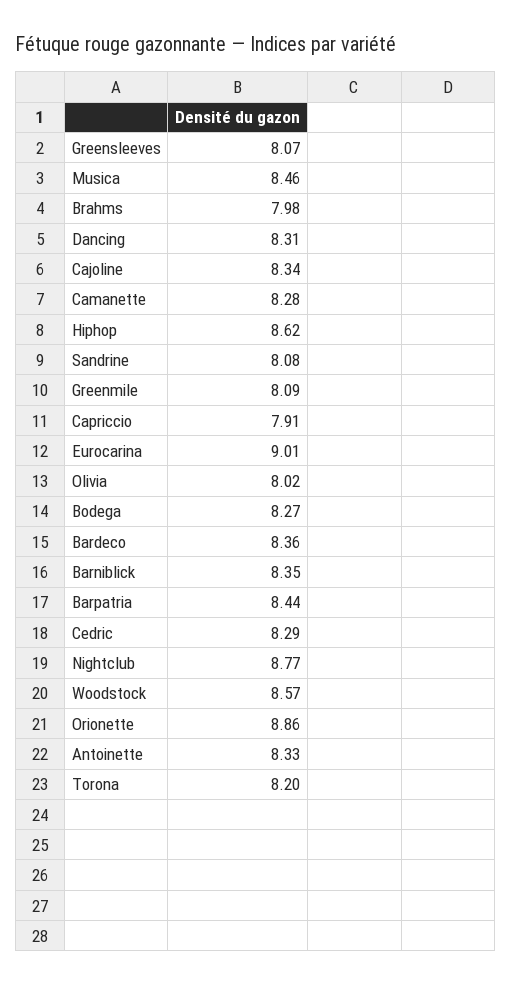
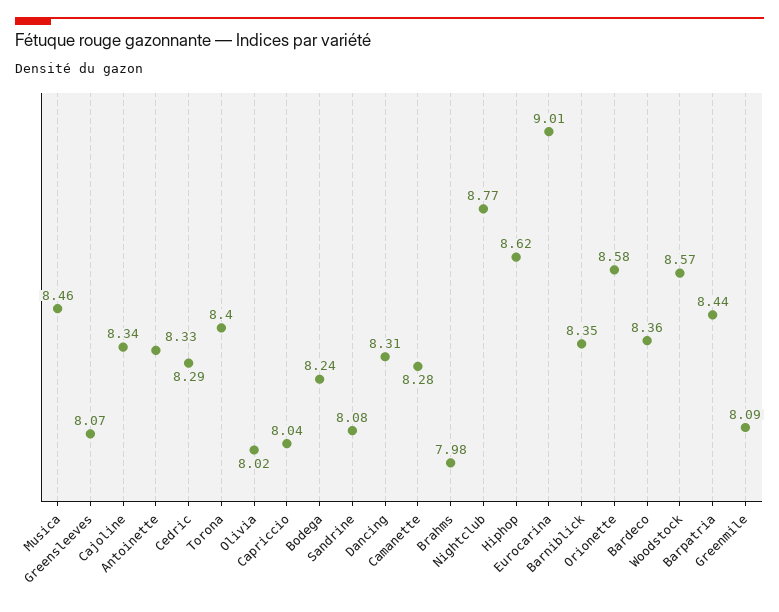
Capriccio: 7.91 -> 8.04
Bodega: 8.27 -> 8.24
Orionette: 8.86 -> 8.58
Torona: 8.2 -> 8.4

